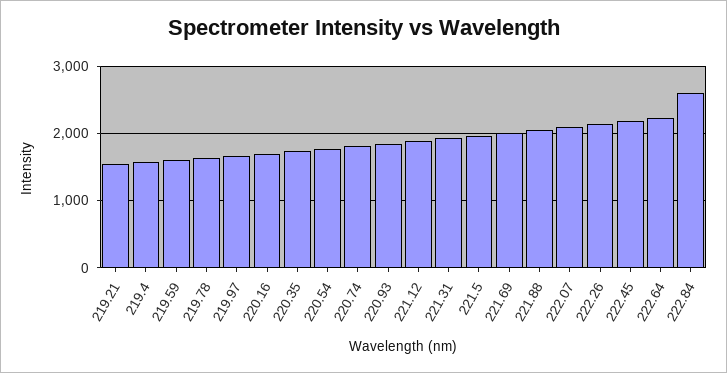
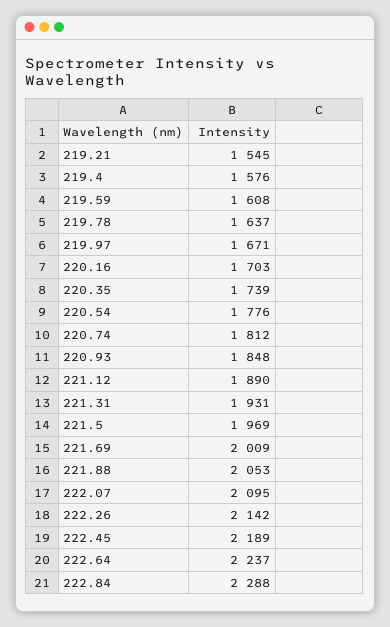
222.84: 2600 -> 2288

